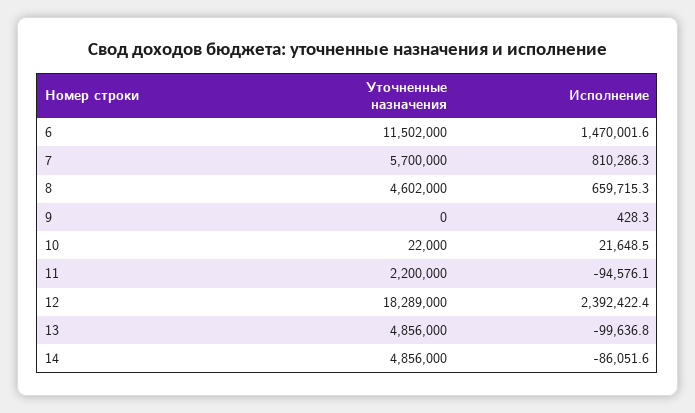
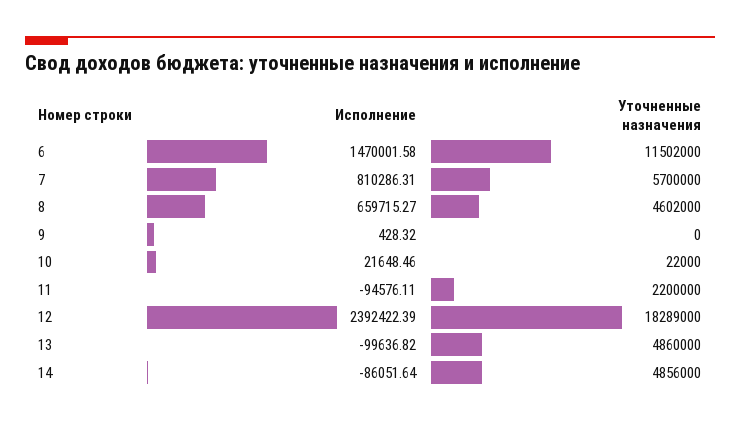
Уточненные назначения, 13: 4856000 -> 4860000

